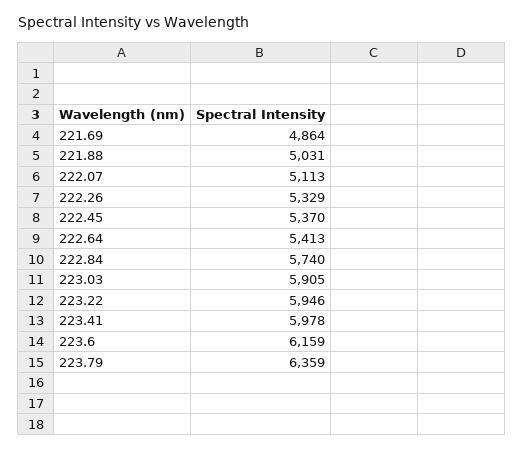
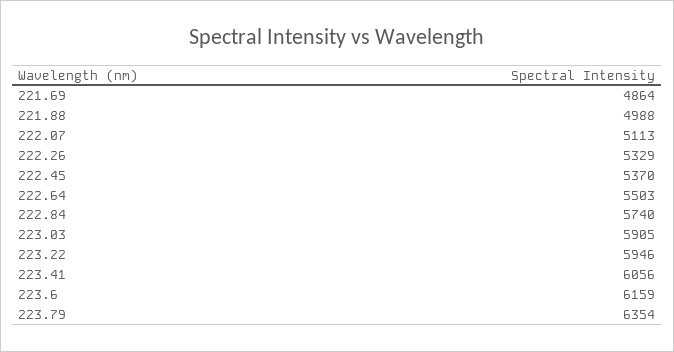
221.88: 5031 -> 4988
222.64: 5413 -> 5503
223.41: 5978 -> 6056
223.79: 6359 -> 6354

